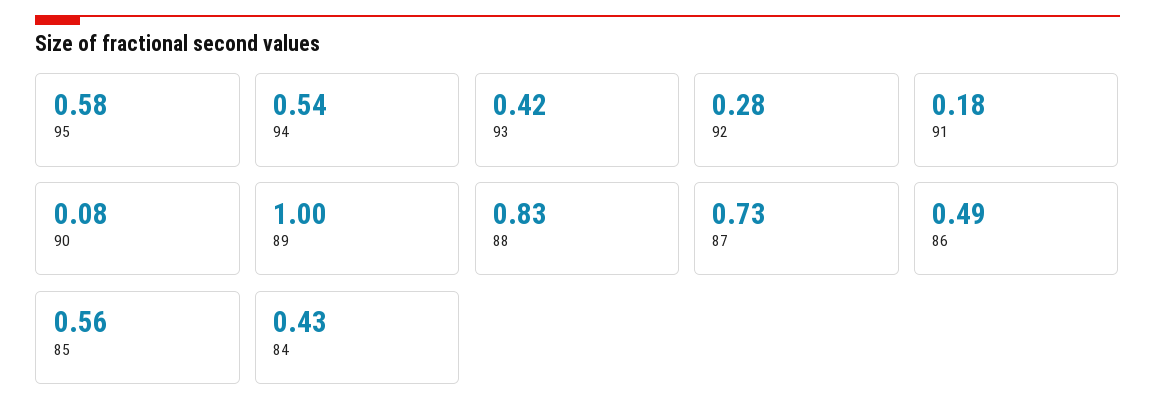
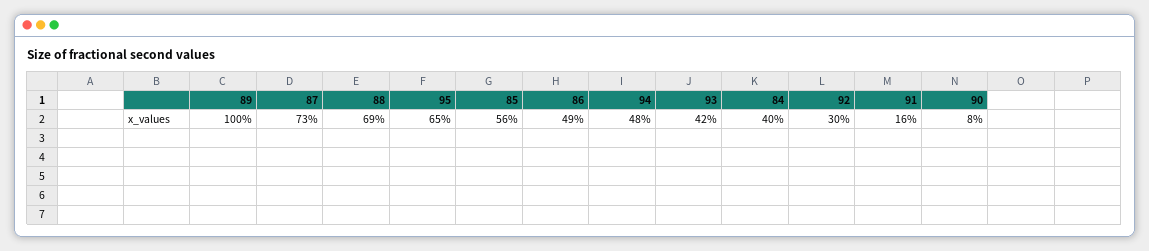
95: 0.58 -> 0.65
94: 0.54 -> 0.48
92: 0.28 -> 0.3
91: 0.18 -> 0.16
88: 0.83 -> 0.69
84: 0.43 -> 0.4

